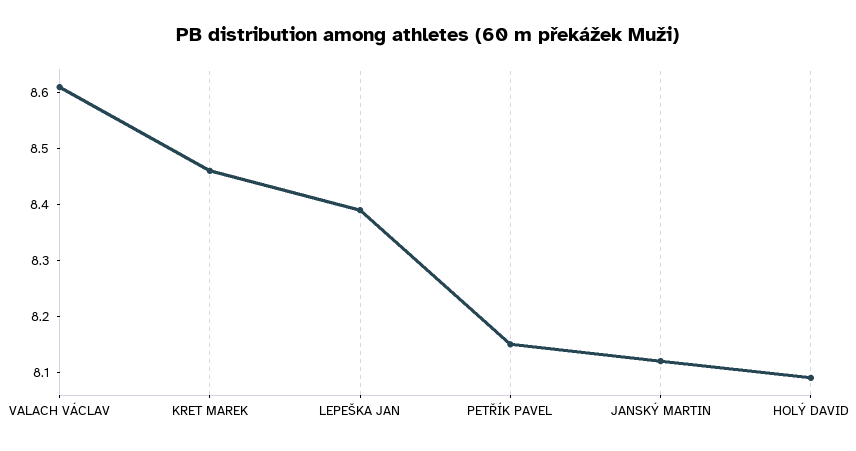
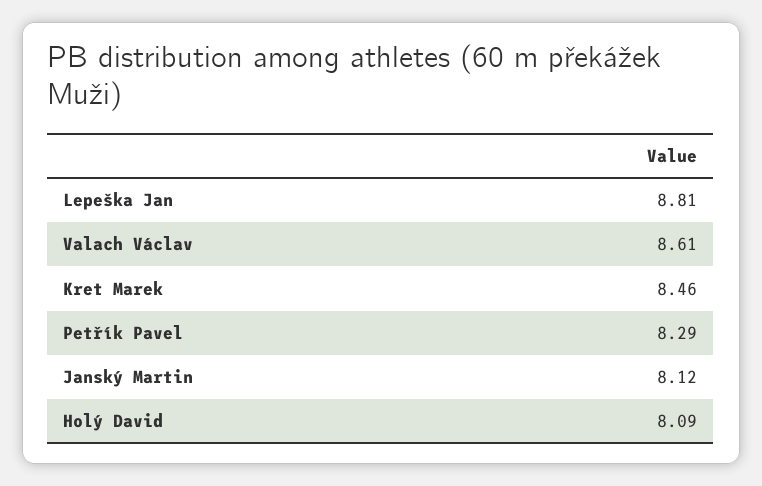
LEPEŠKA JAN: 8.4 -> 8.81
PETŘÍK PAVEL: 8.15 -> 8.29

